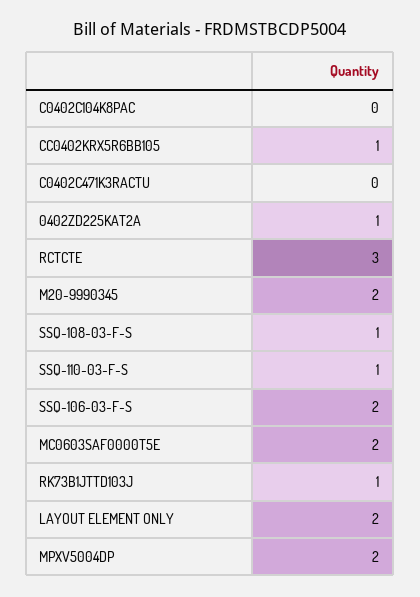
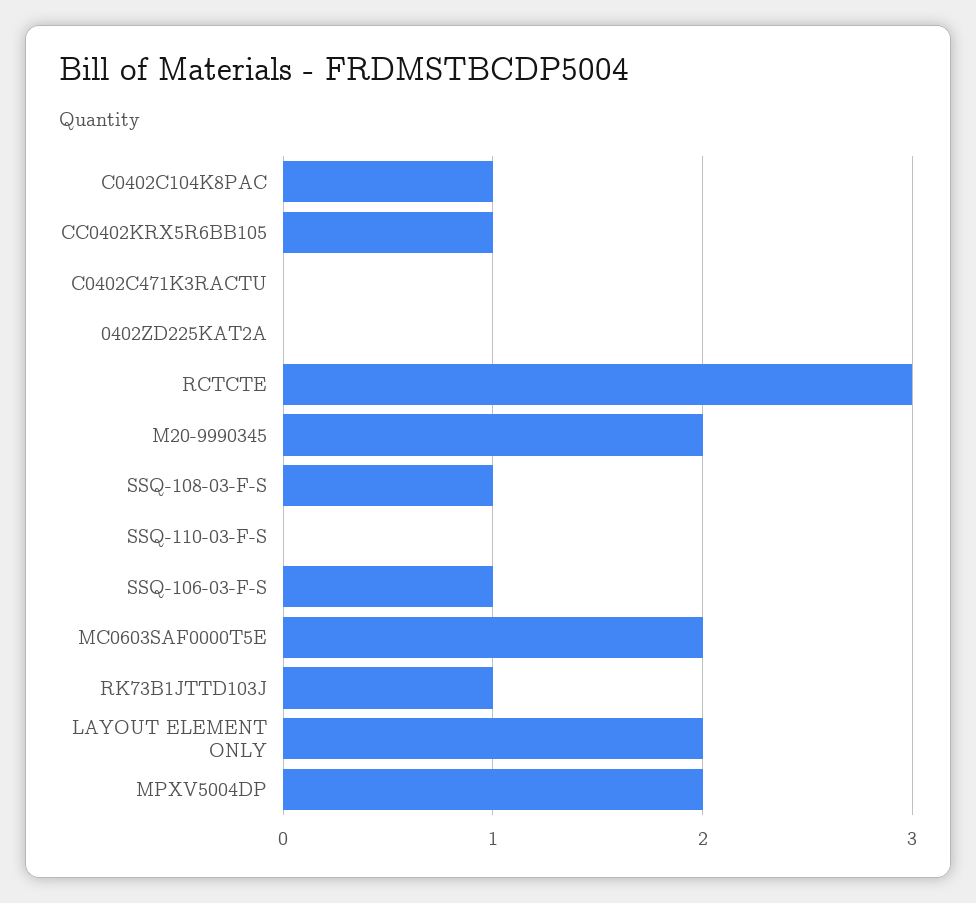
C0402C104K8PAC: 0 -> 1
0402ZD225KAT2A: 1 -> 0
SSQ-110-03-F-S: 1 -> 0
SSQ-106-03-F-S: 2 -> 1

